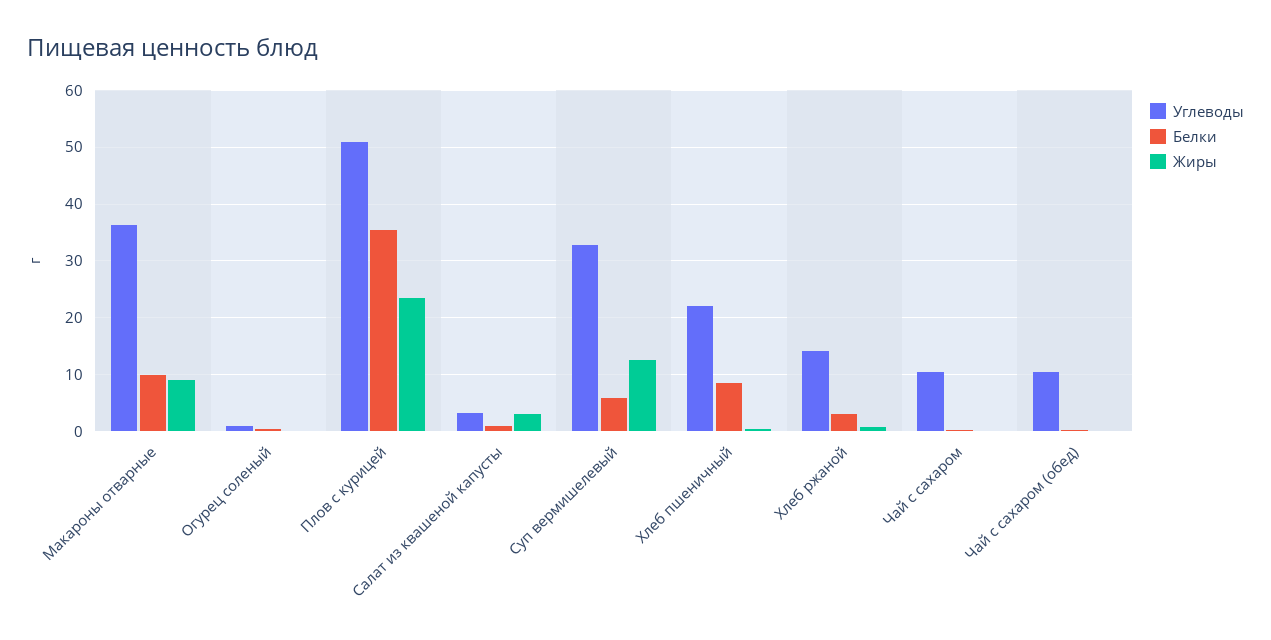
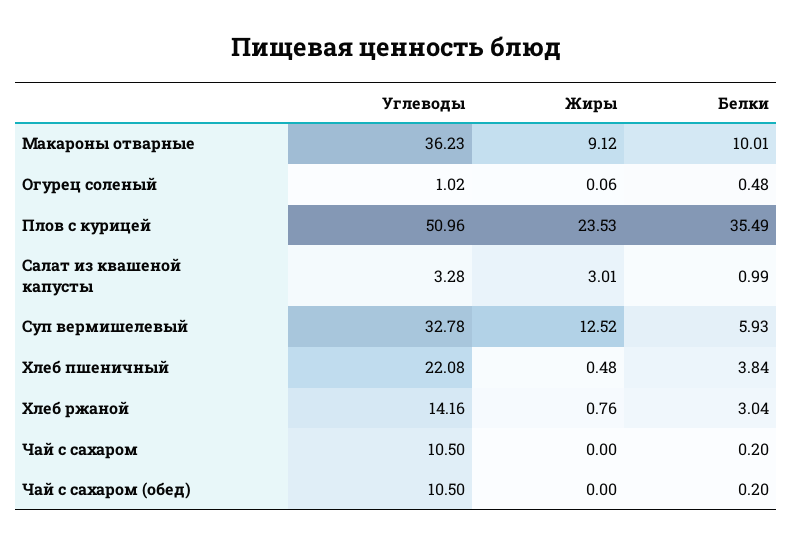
Белки, Хлеб пшеничный: 8 -> 3.84

